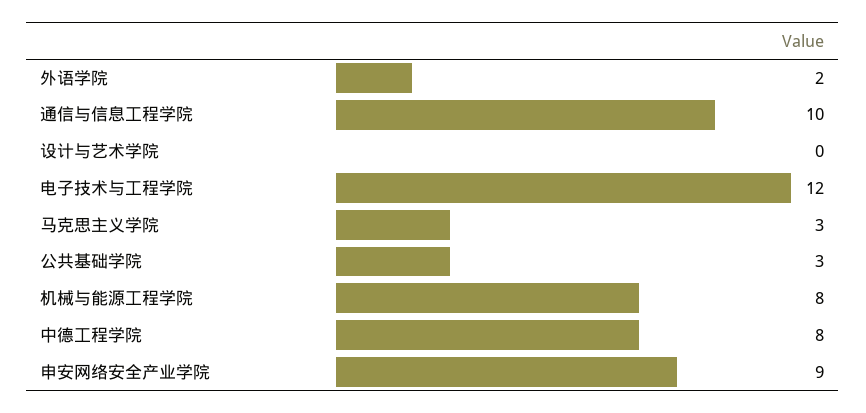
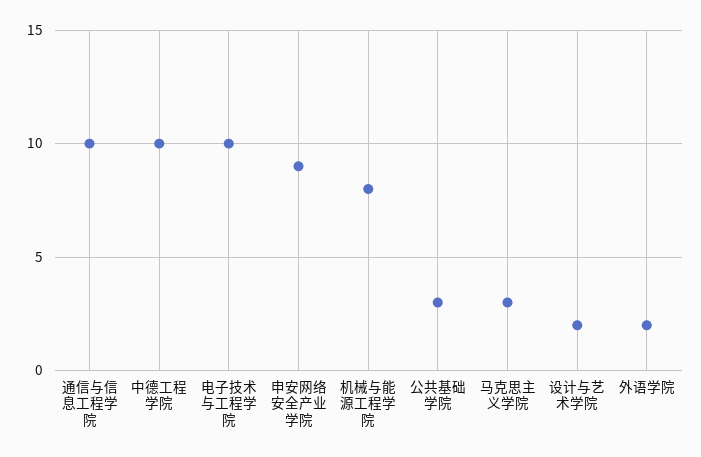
设计与艺术学院: 0 -> 2
电子技术与工程学院: 12 -> 10
中德工程学院: 8 -> 10

